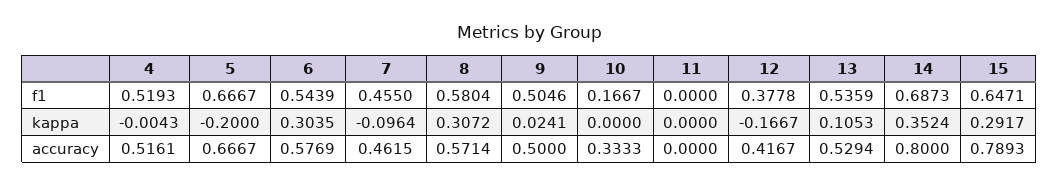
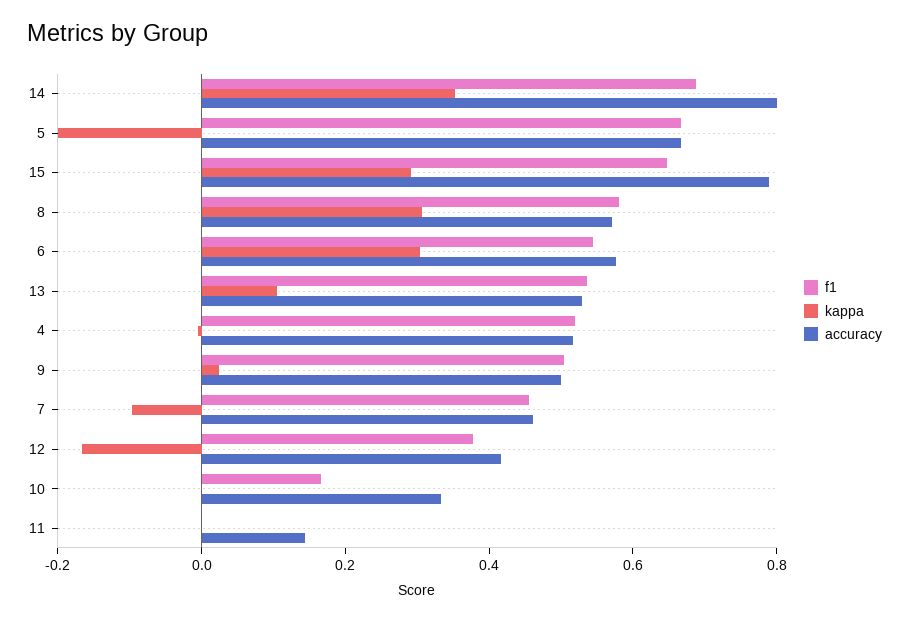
accuracy, 11: 0 -> 0.15

